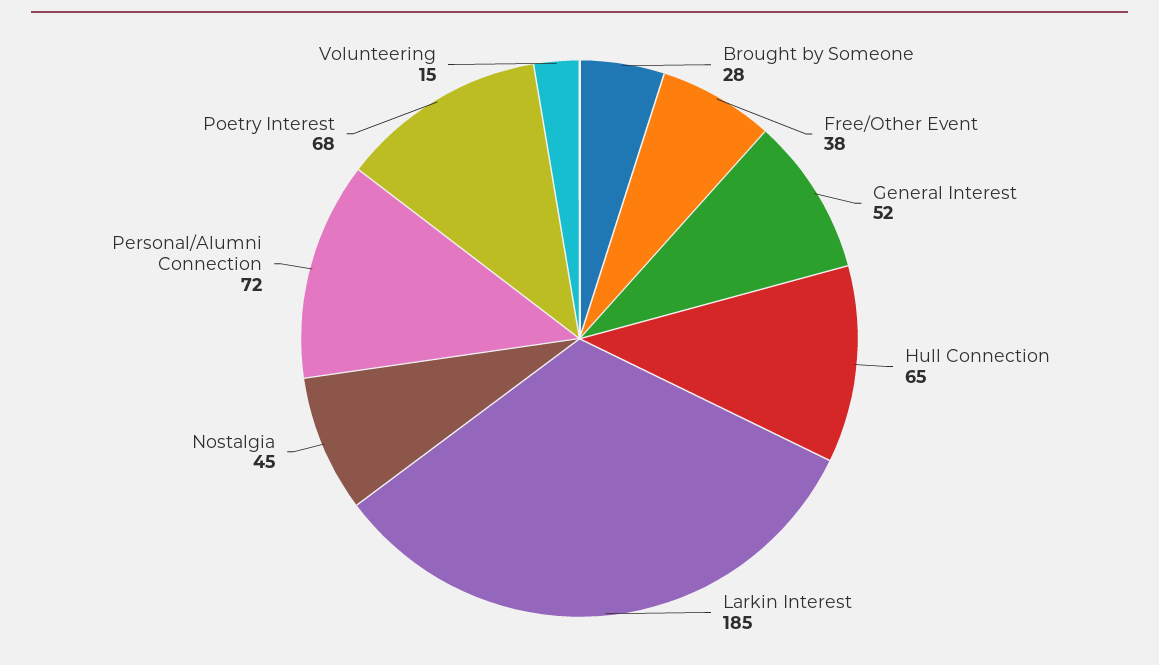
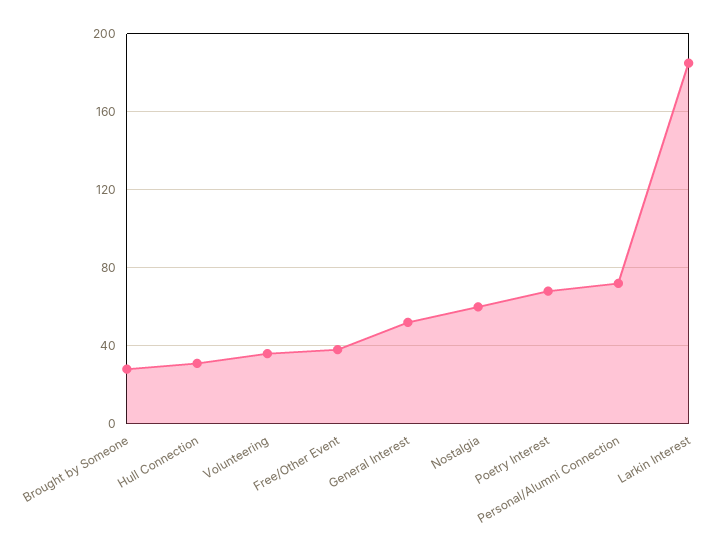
Hull Connection: 65 -> 30
Nostalgia: 45 -> 60
Volunteering: 15 -> 35

